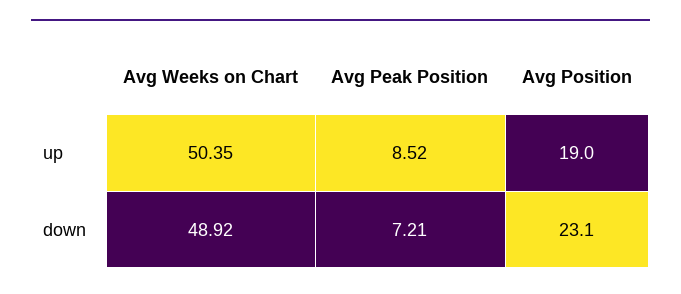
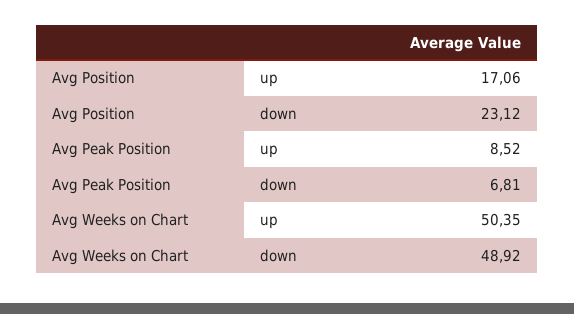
Avg Position, up: 19 -> 17.06
Avg Peak Position, down: 7.21 -> 6.81

